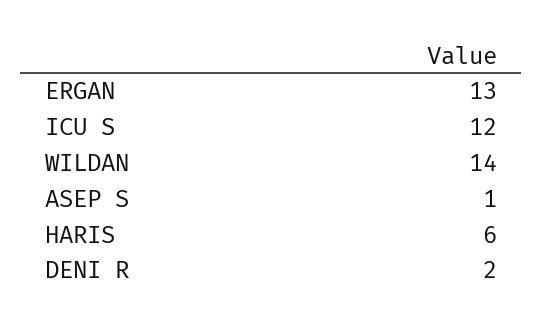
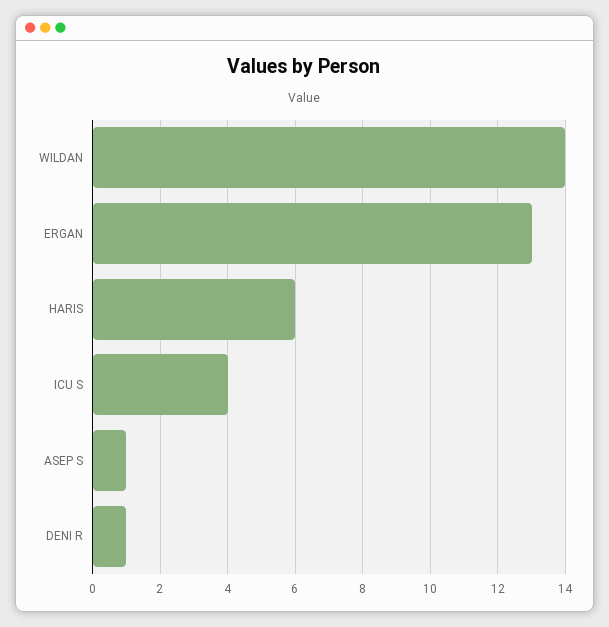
ICU S: 12 -> 4
DENI R: 2 -> 1

